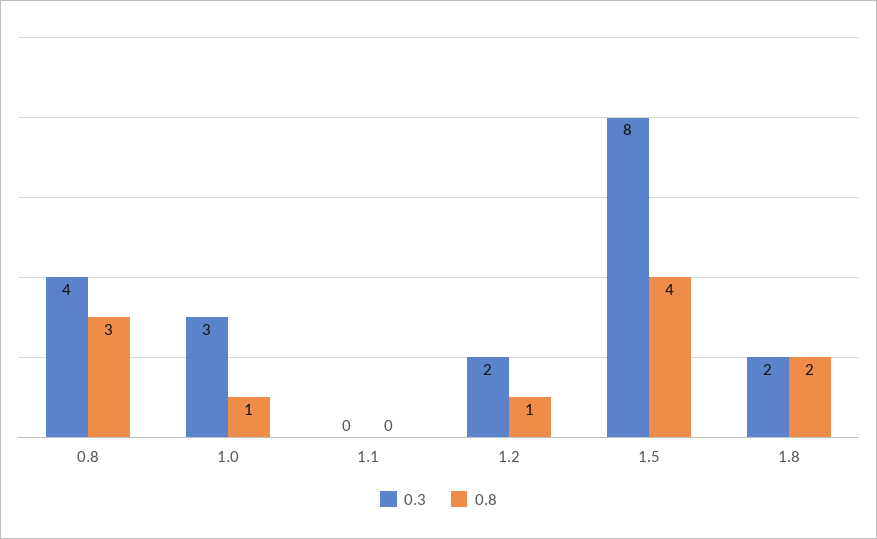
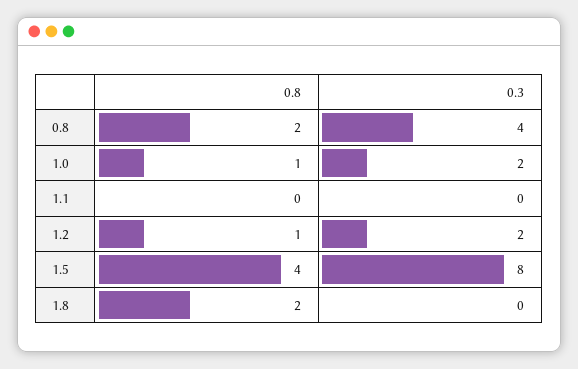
0.8, 0.8: 3 -> 2
0.3, 1.0: 3 -> 2
0.3, 1.8: 2 -> 0

